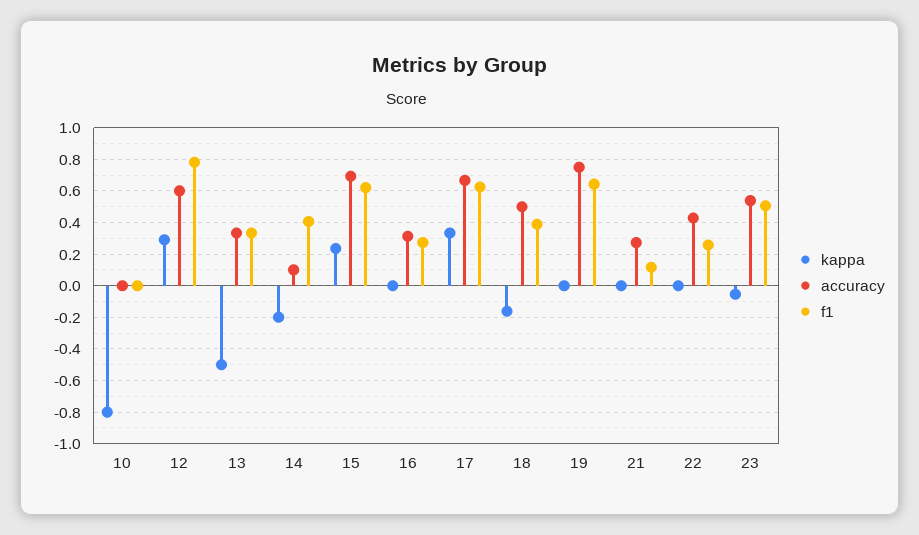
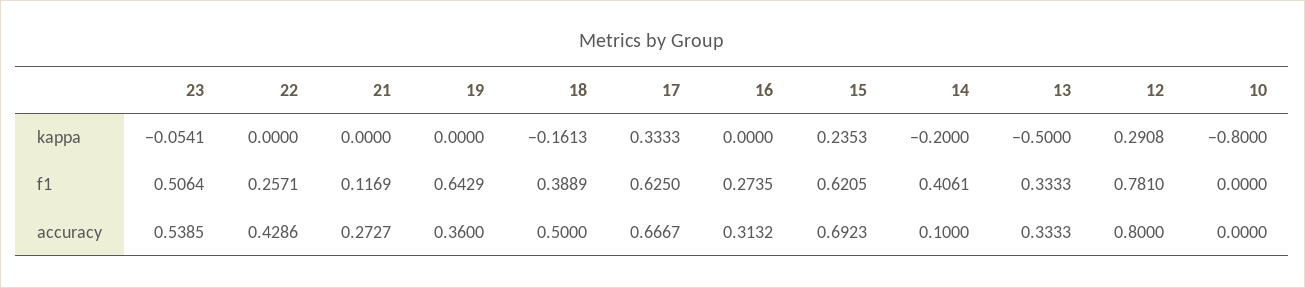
accuracy, 12: 0.6 -> 0.8
accuracy, 19: 0.75 -> 0.36

